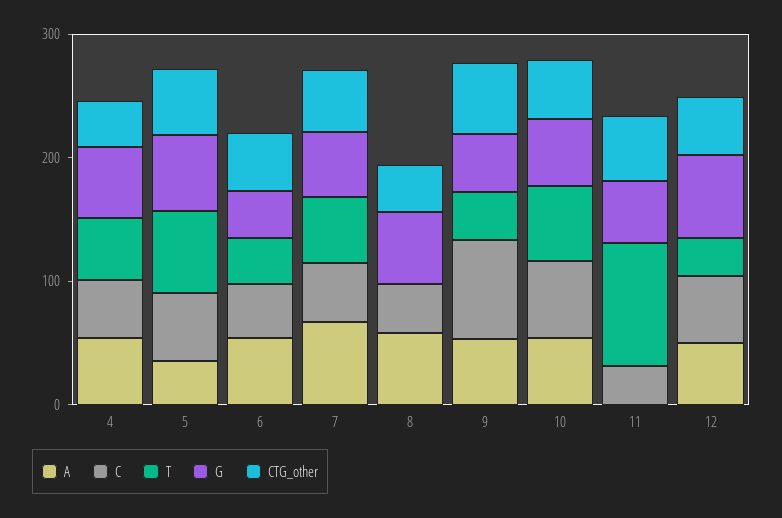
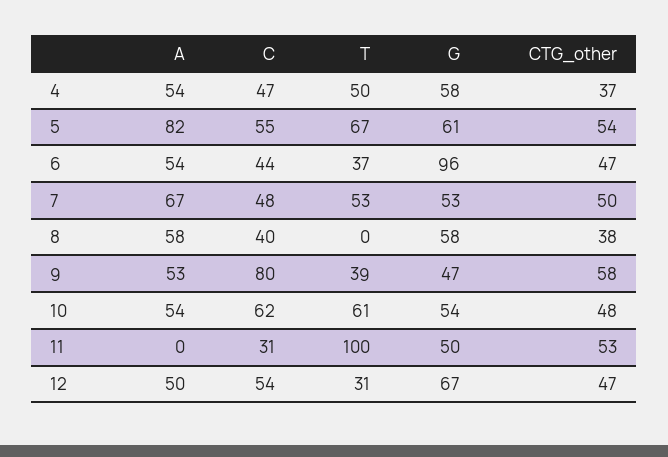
A, 5: 40 -> 82
G, 6: 40 -> 96

